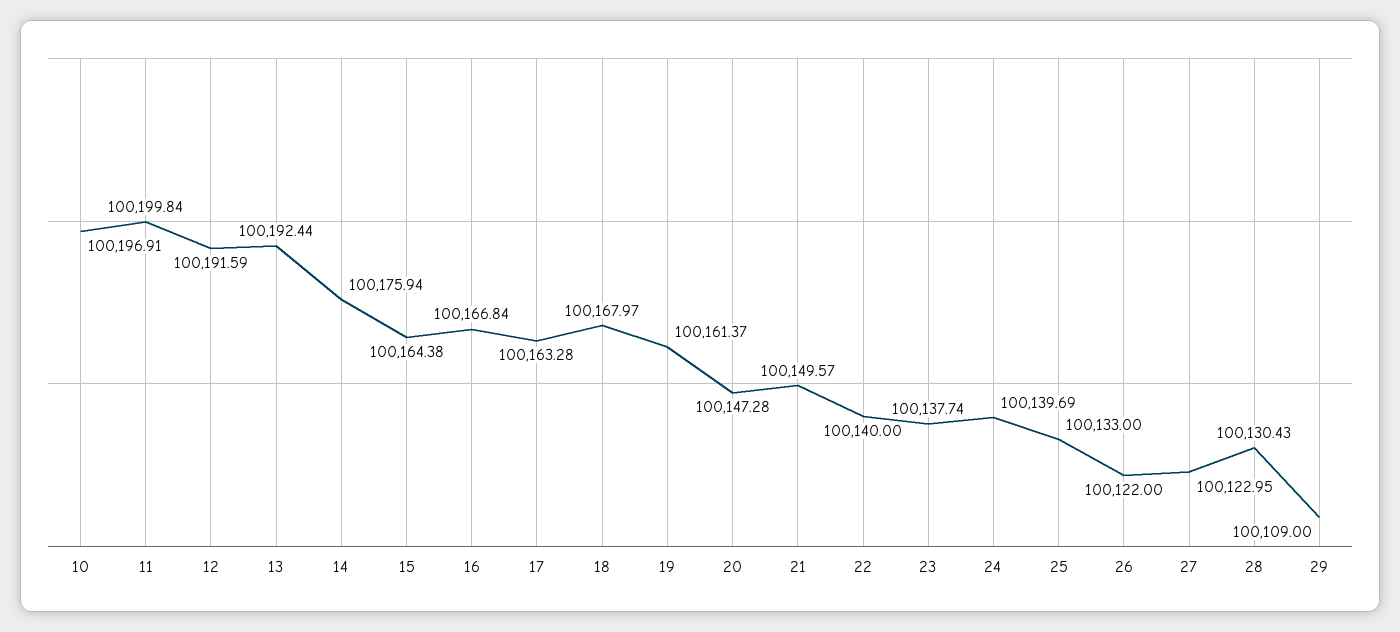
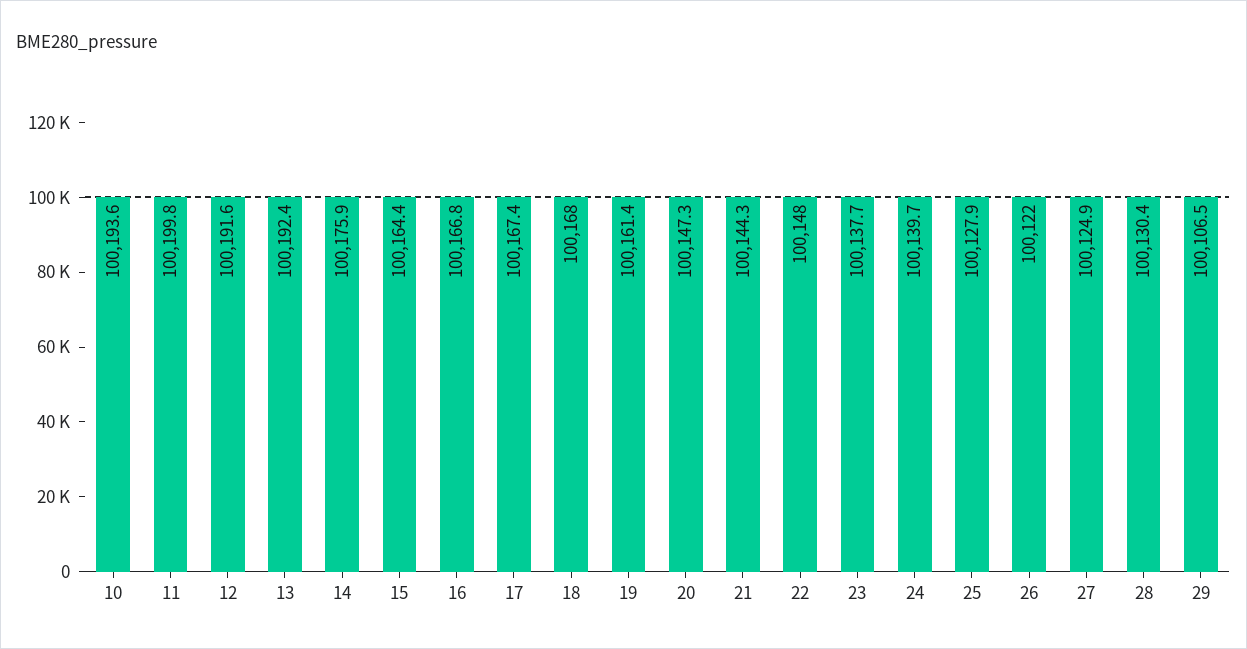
10: 100196.91 -> 100193.6
17: 100163.28 -> 100167.4
21: 100149.57 -> 100144.3
22: 100140 -> 100148
25: 100133 -> 100127.9
27: 100122.95 -> 100124.9
29: 100109 -> 100106.5

